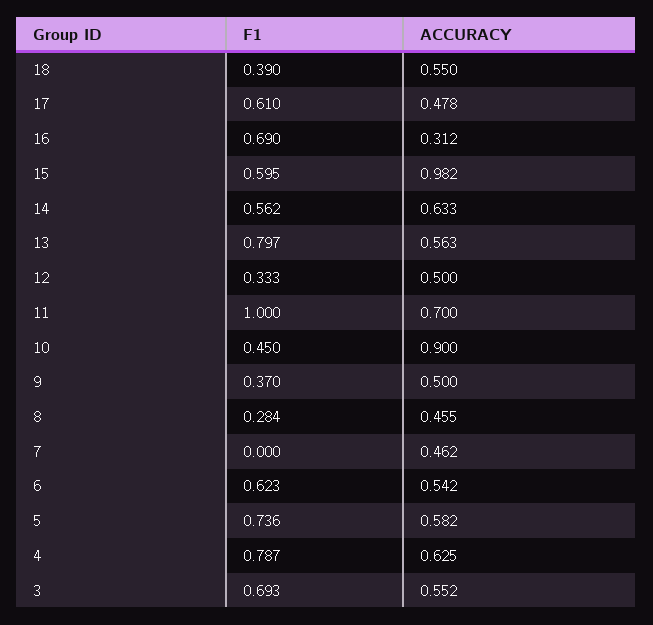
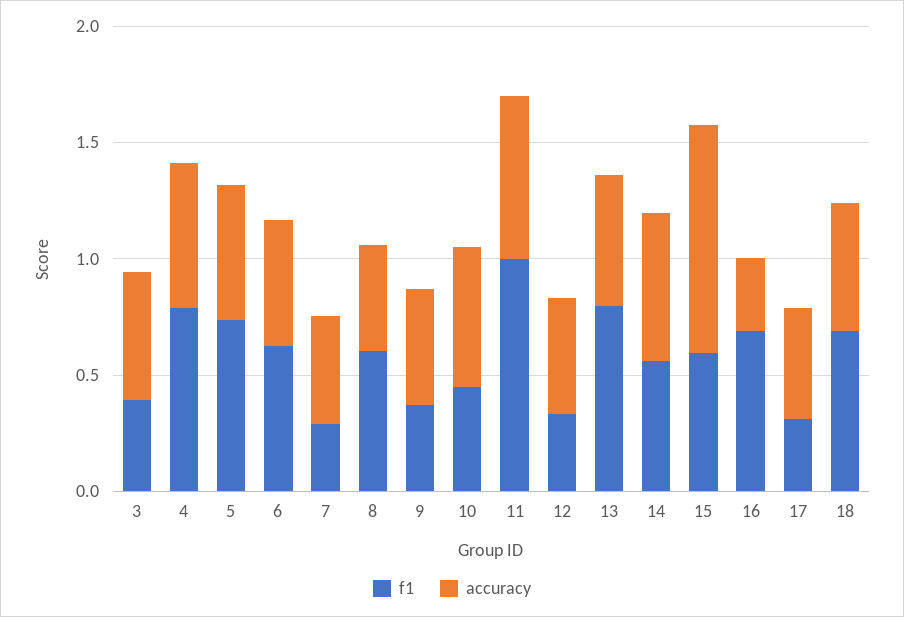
F1, 18: 0.39 -> 0.7
F1, 17: 0.61 -> 0.3
ACCURACY, 10: 0.9 -> 0.6
F1, 8: 0.284 -> 0.6
F1, 7: 0 -> 0.3
F1, 3: 0.693 -> 0.4

